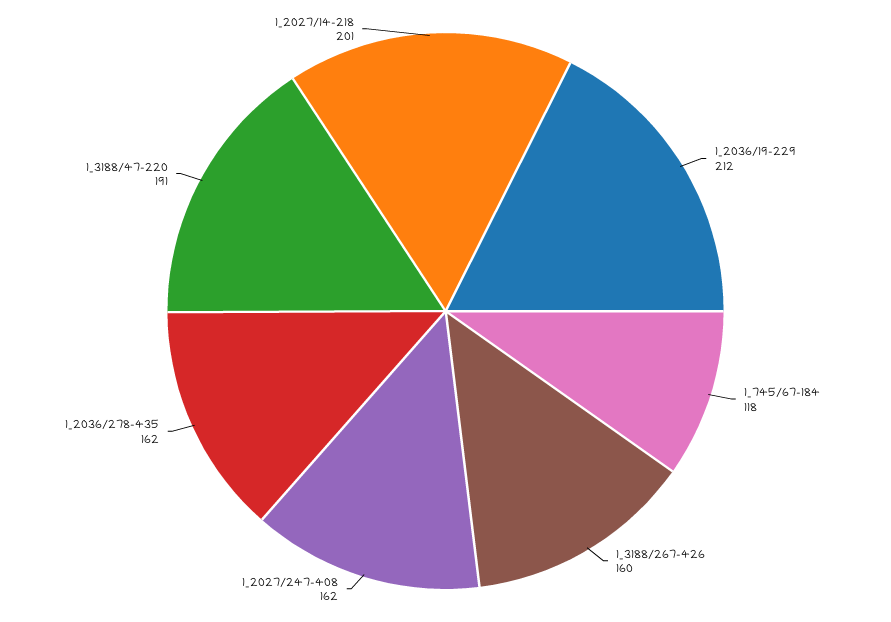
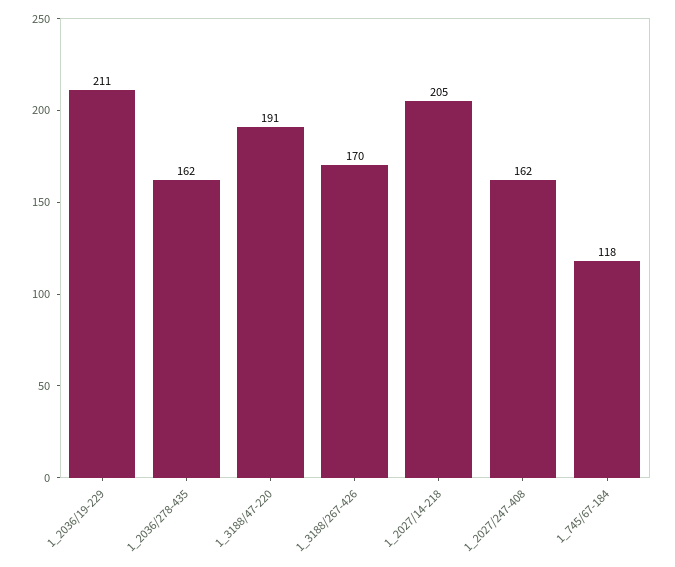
1_2036/19-229: 212 -> 211
1_3188/267-426: 160 -> 170
1_2027/14-218: 201 -> 205

